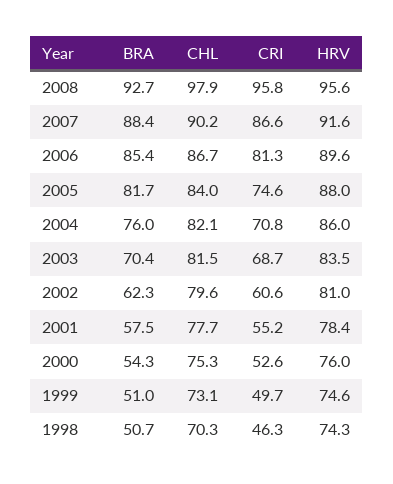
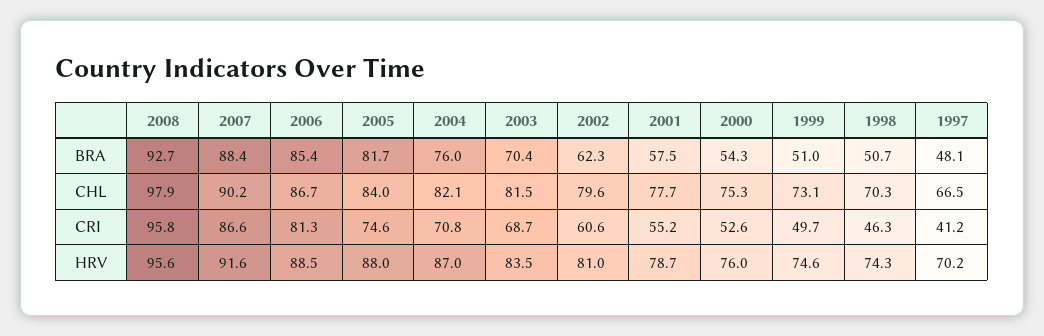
HRV, 2006: 89.6 -> 88.5
HRV, 2004: 86 -> 87
HRV, 2001: 78.4 -> 78.7
BRA, 1997: none -> 48.1
CHL, 1997: none -> 66.5
CRI, 1997: none -> 41.2
HRV, 1997: none -> 70.2

